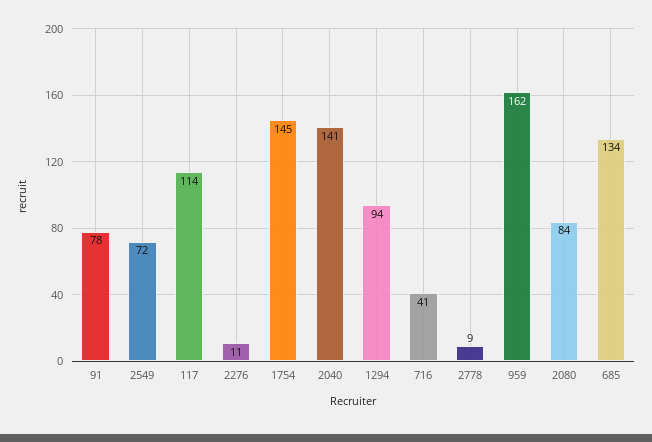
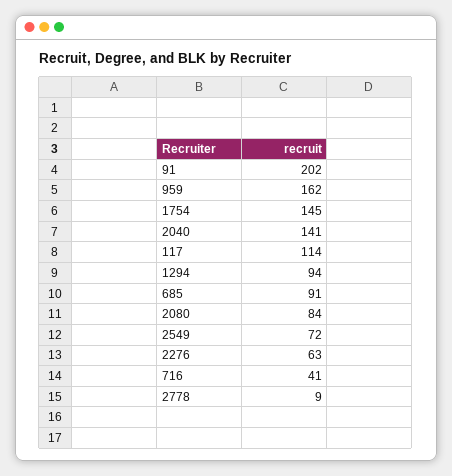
91: 78 -> 202
2276: 11 -> 63
685: 134 -> 91

